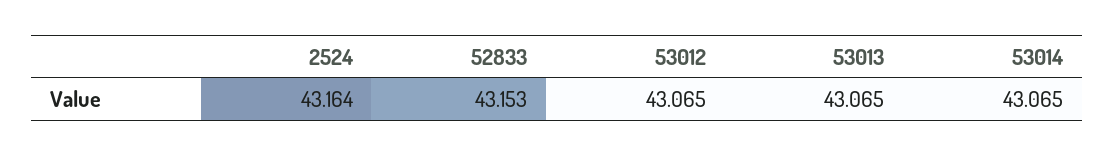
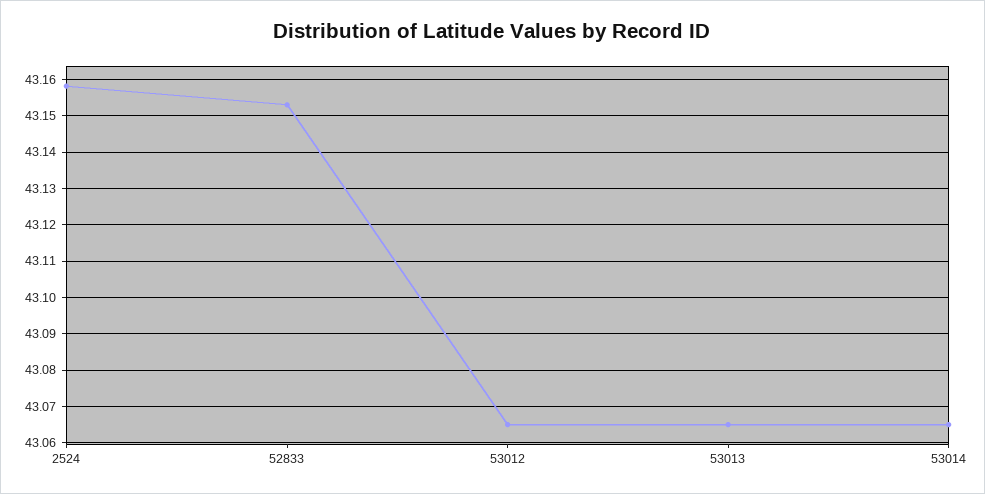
2524: 43.164 -> 43.158

